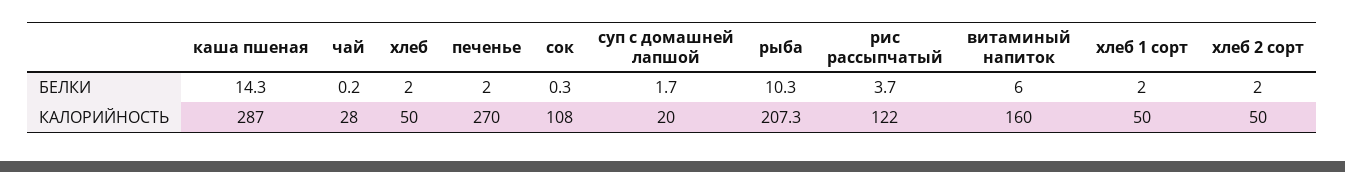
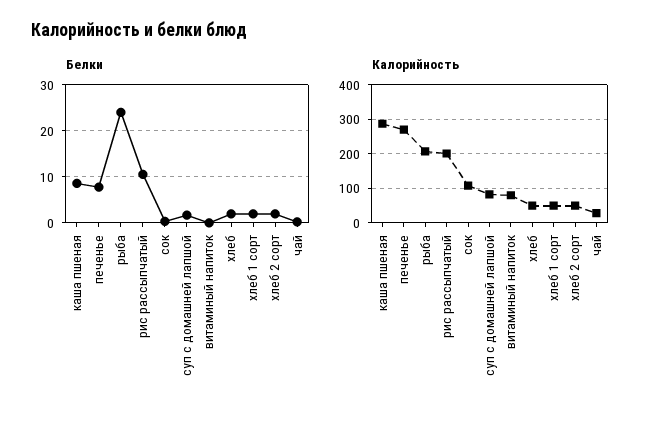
БЕЛКИ, каша пшеная: 14.3 -> 8
БЕЛКИ, печенье: 2 -> 8
БЕЛКИ, рыба: 10.3 -> 24
БЕЛКИ, рис рассыпчатый: 3.7 -> 10
БЕЛКИ, витаминый напиток: 6 -> 0
КАЛОРИЙНОСТЬ, суп с домашней лапшой: 20 -> 80
КАЛОРИЙНОСТЬ, рис рассыпчатый: 122 -> 200
КАЛОРИЙНОСТЬ, витаминый напиток: 160 -> 80

